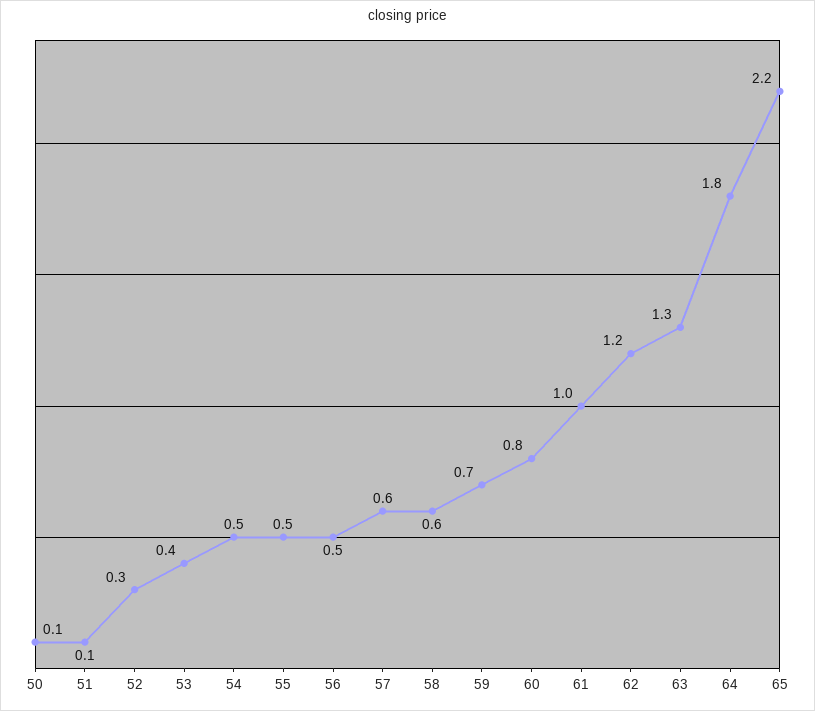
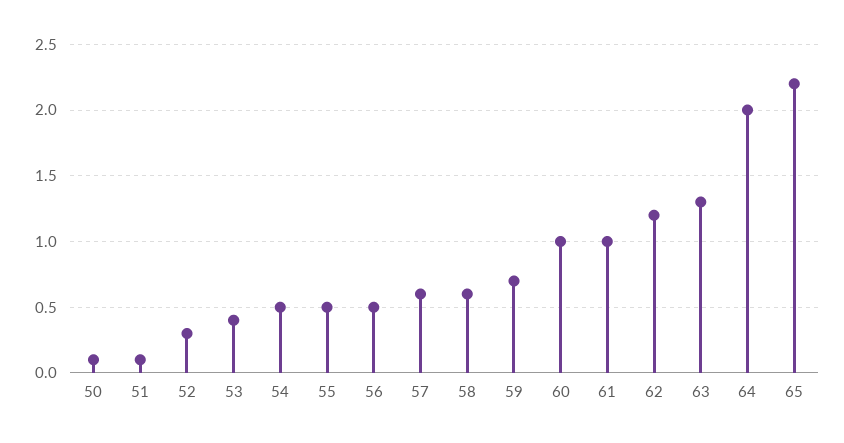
60: 0.8 -> 1
64: 1.8 -> 2

